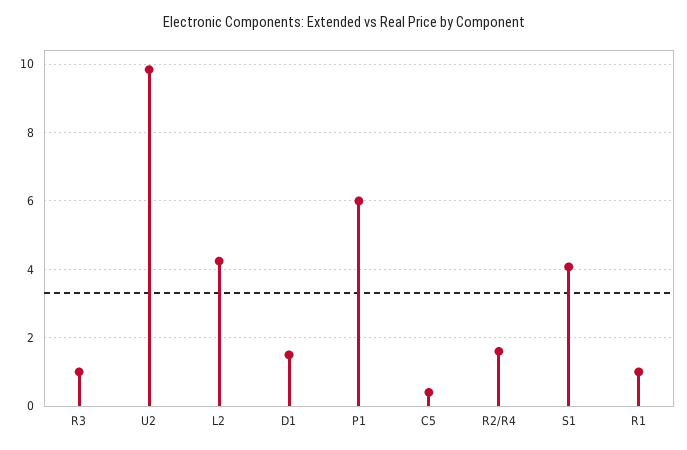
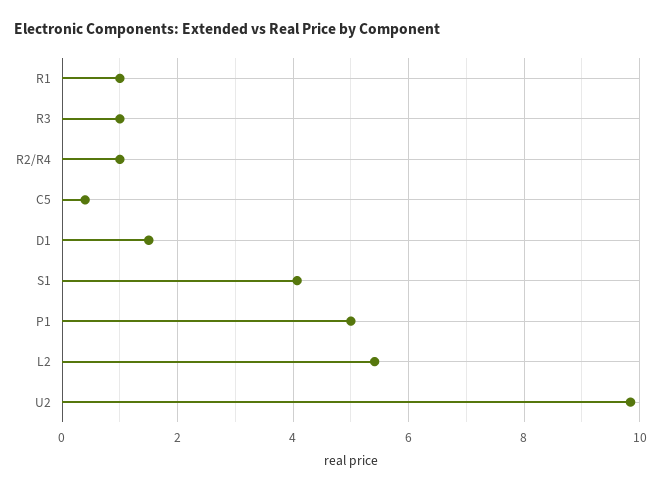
L2: 4.2 -> 5.4
P1: 6 -> 5
R2/R4: 1.6 -> 1

